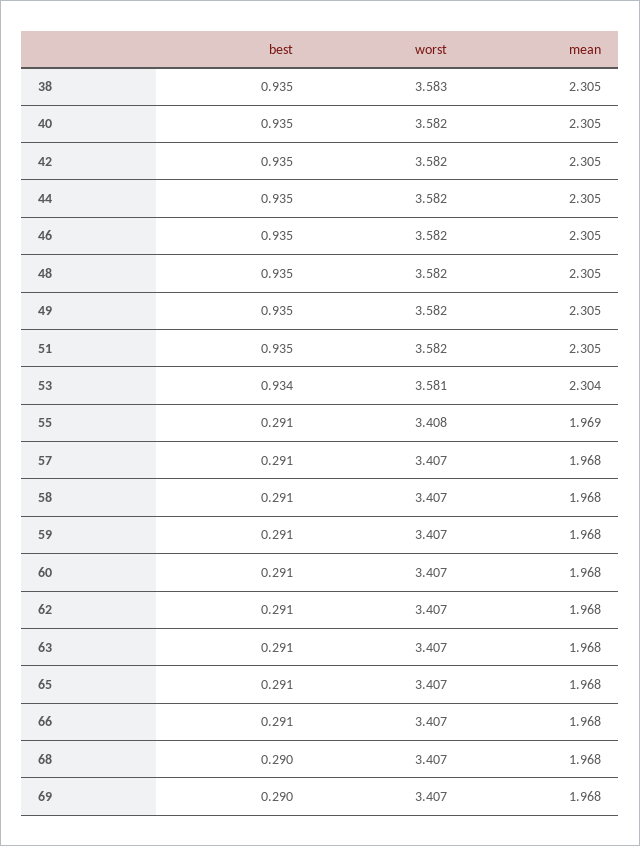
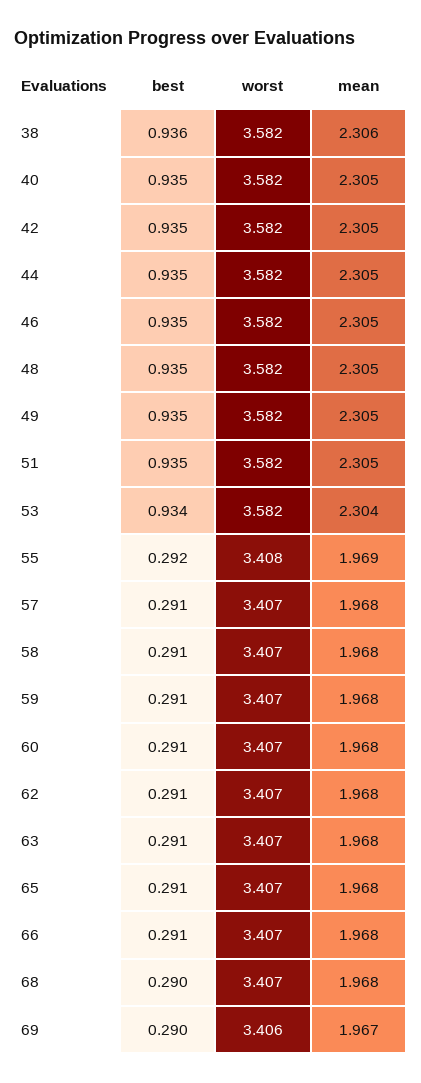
best, 38: 0.935 -> 0.936
worst, 38: 3.583 -> 3.582
mean, 38: 2.305 -> 2.306
worst, 53: 3.581 -> 3.582
best, 55: 0.291 -> 0.292
worst, 69: 3.407 -> 3.406
mean, 69: 1.968 -> 1.967

